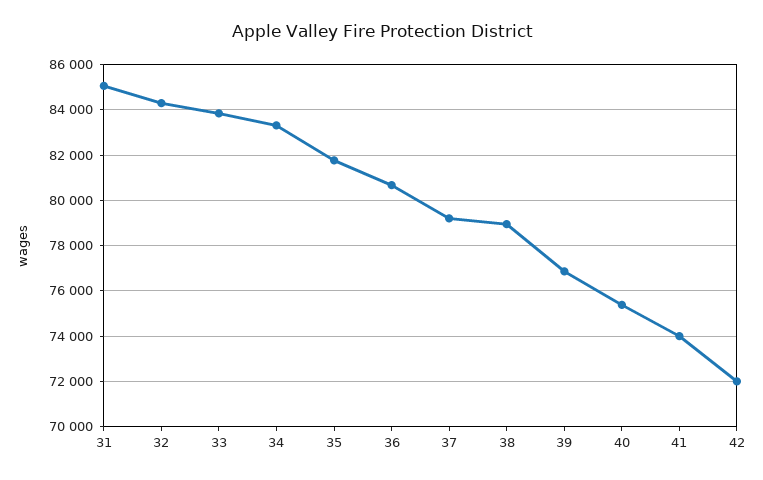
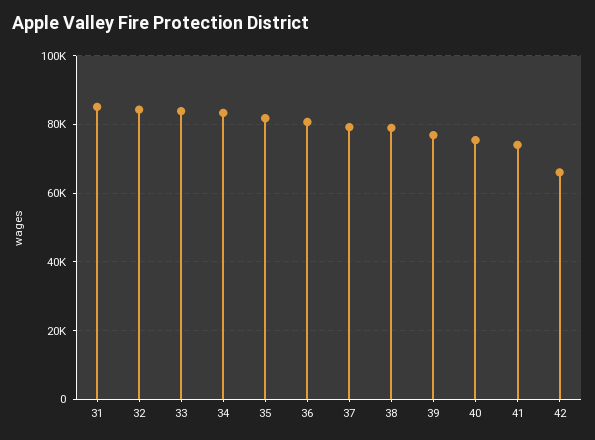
42: 72000 -> 66000

